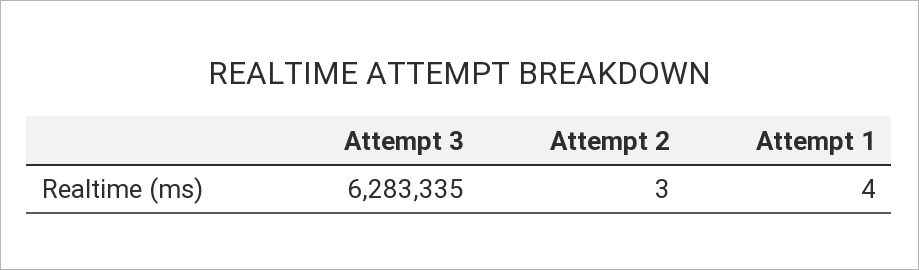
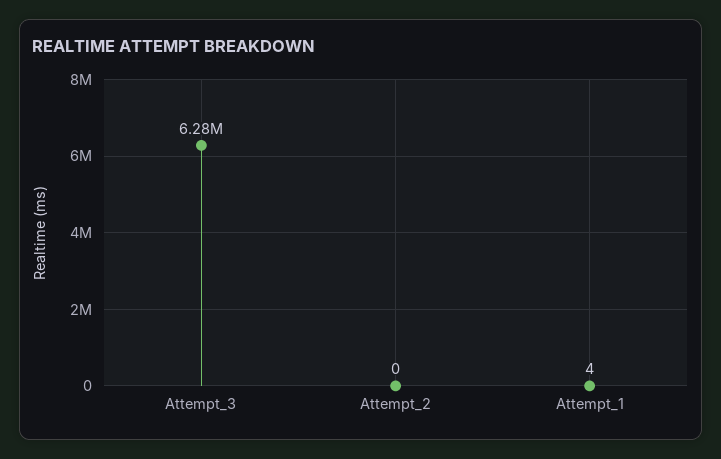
Attempt 2: 3 -> 0

